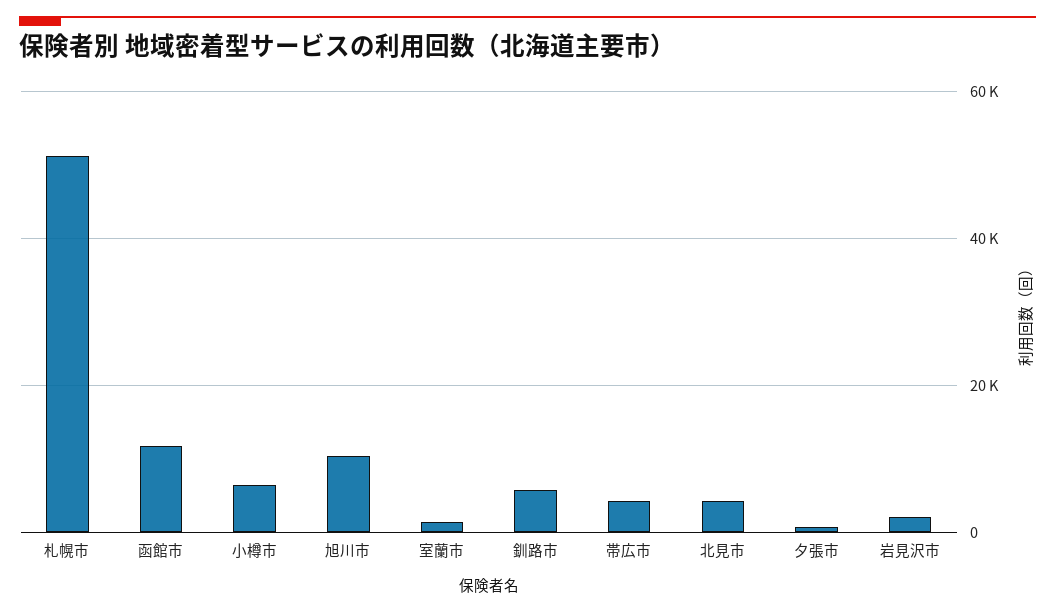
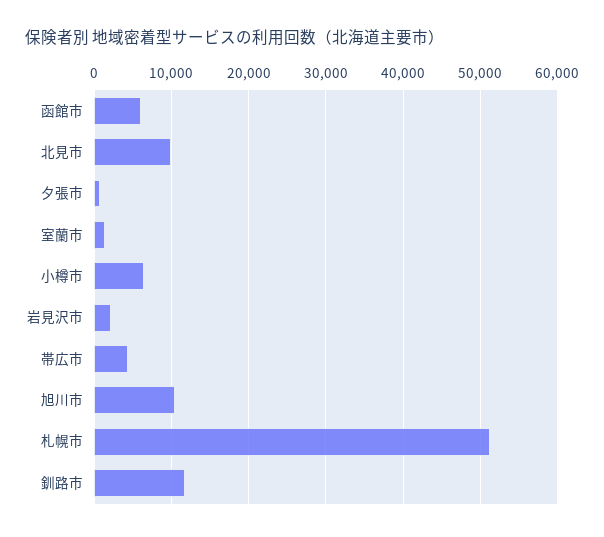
函館市: 12000 -> 6000
釧路市: 6000 -> 12000
北見市: 4000 -> 10000

